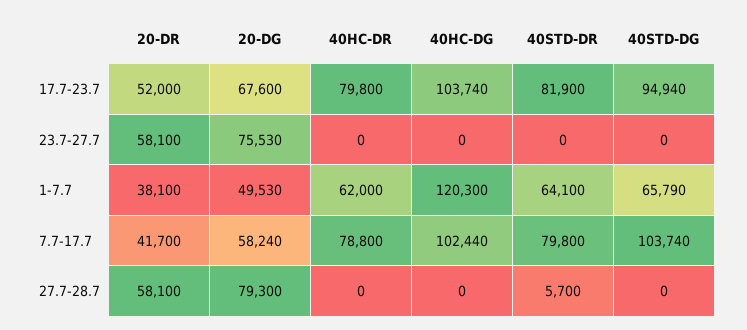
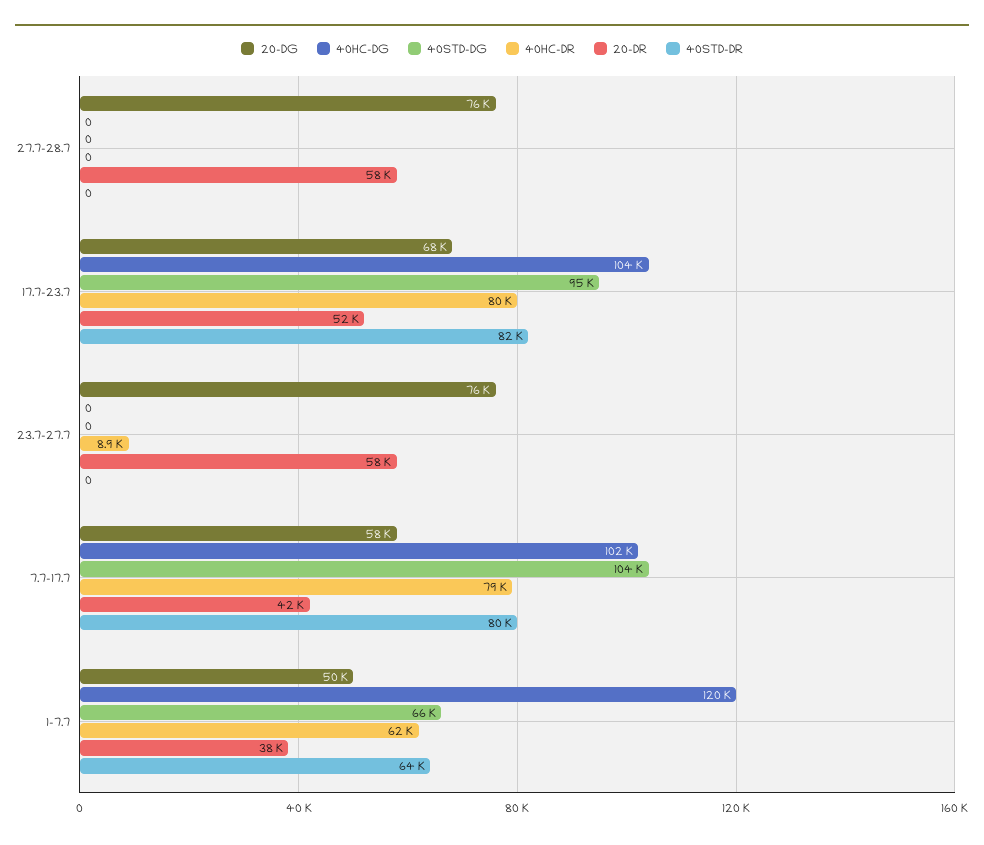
40HC-DR, 23.7-27.7: 0 -> 8900
20-DG, 27.7-28.7: 79300 -> 76000
40STD-DR, 27.7-28.7: 5700 -> 0

